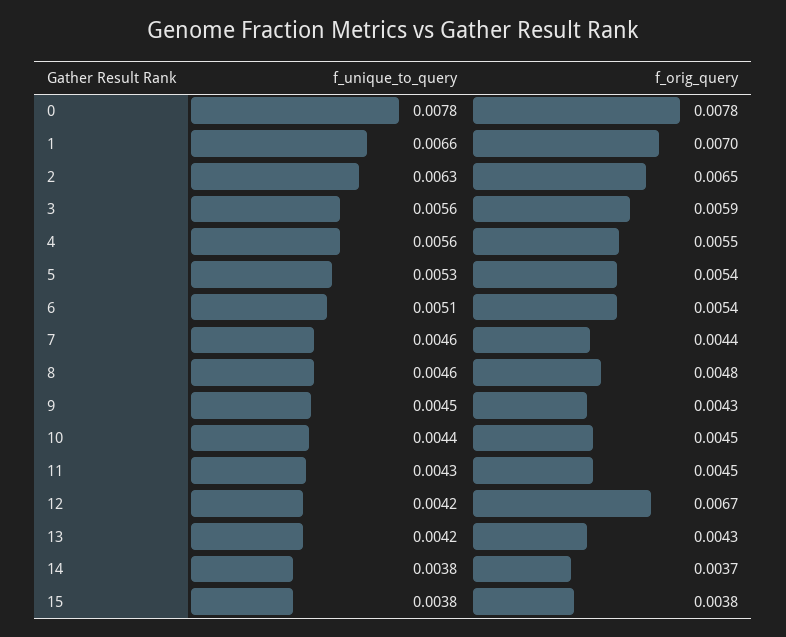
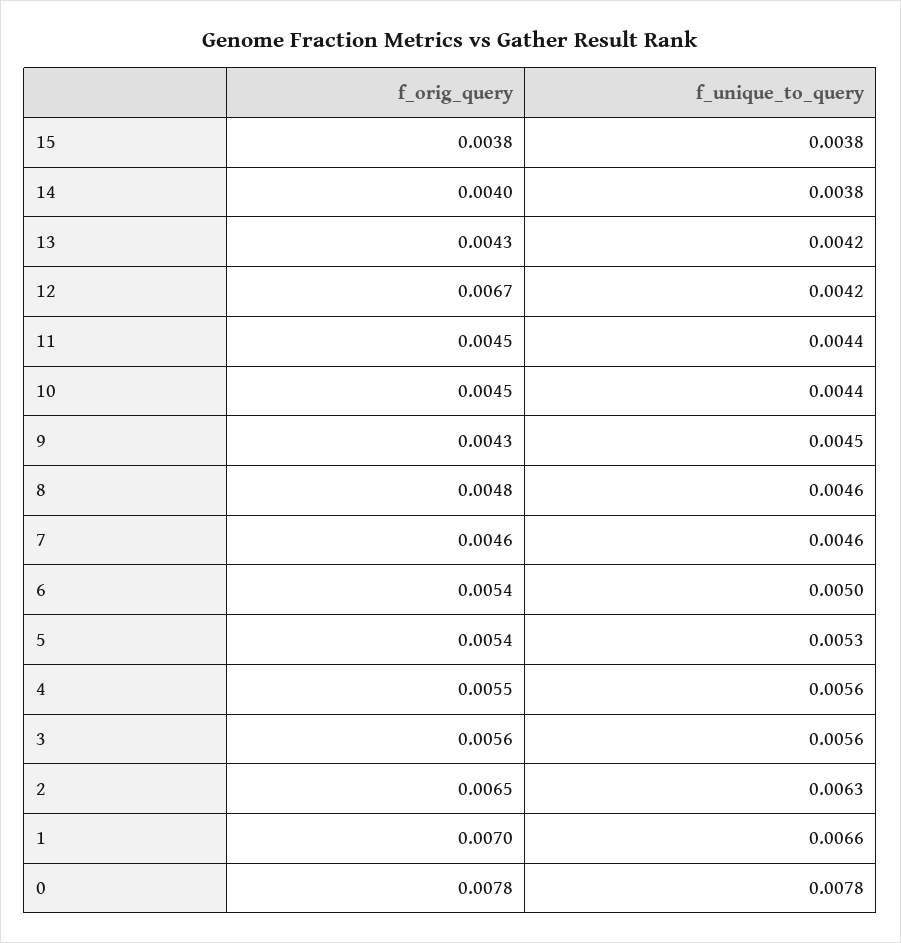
f_orig_query, 3: 0.0059 -> 0.0056
f_unique_to_query, 6: 0.0051 -> 0.005
f_orig_query, 7: 0.0044 -> 0.0046
f_unique_to_query, 11: 0.0043 -> 0.0044
f_orig_query, 14: 0.0037 -> 0.004

